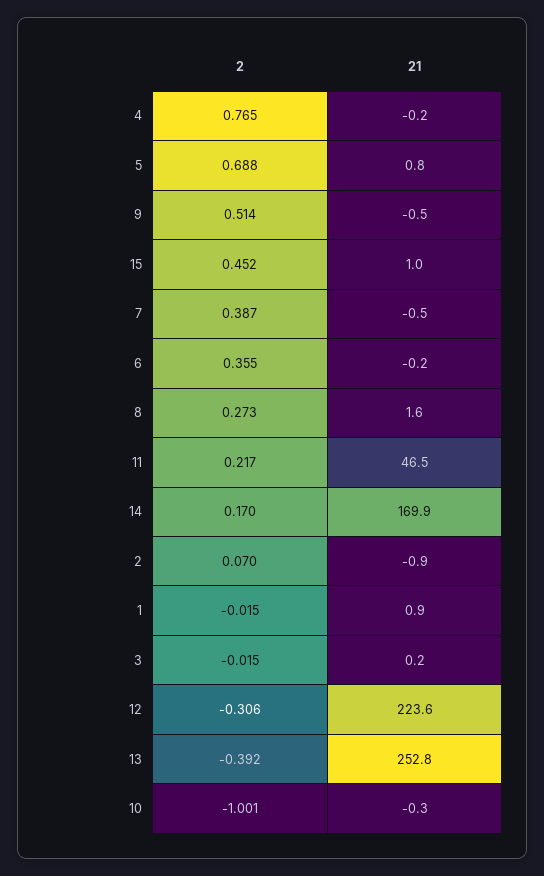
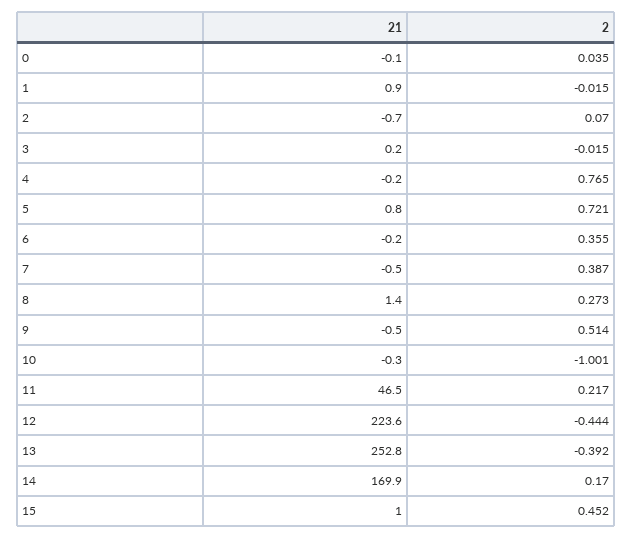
2, 5: 0.688 -> 0.721
21, 8: 1.6 -> 1.4
21, 2: -0.9 -> -0.7
2, 12: -0.306 -> -0.444
21, 0: none -> -0.1
2, 0: none -> 0.035

